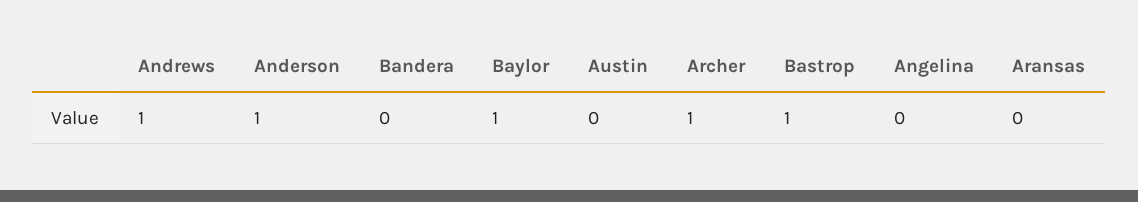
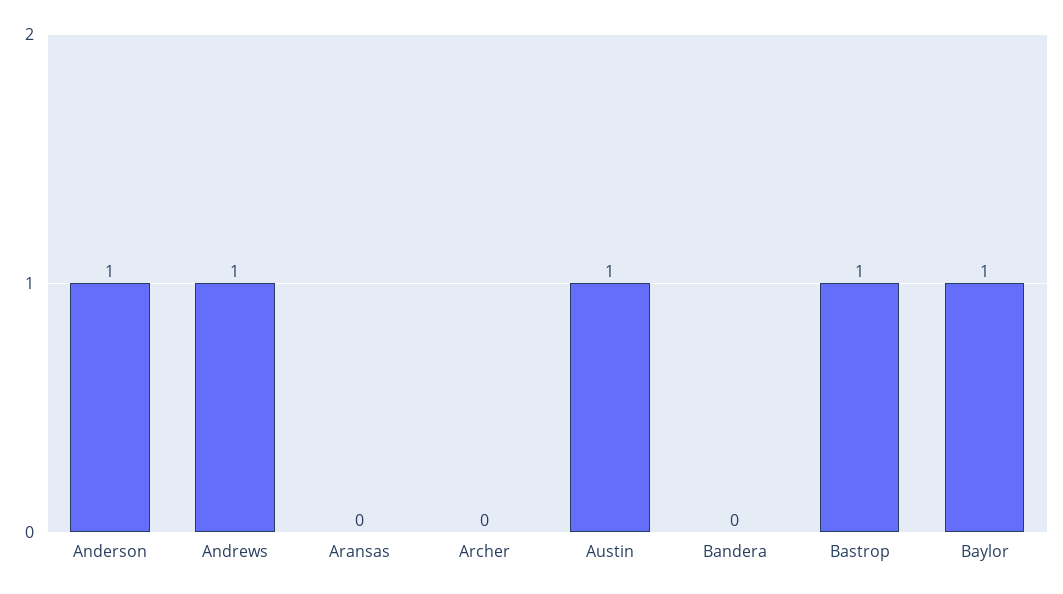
Austin: 0 -> 1
Archer: 1 -> 0
Angelina: 0 -> none

